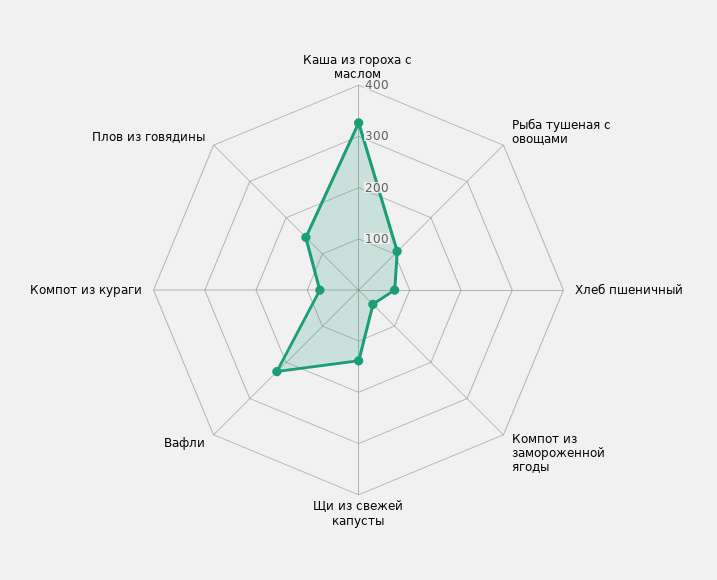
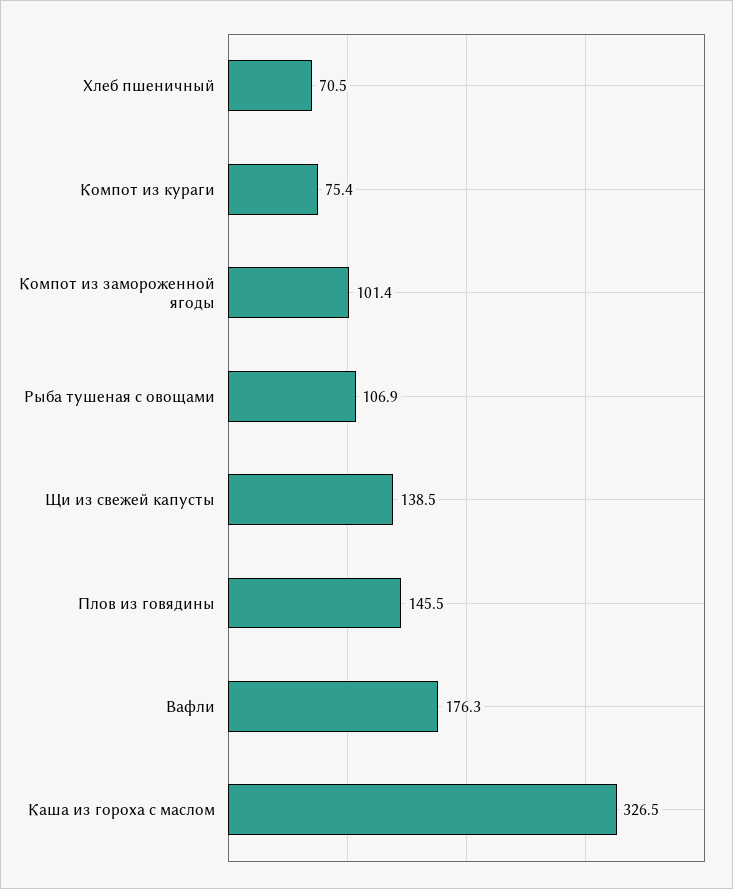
Компот из замороженной ягоды: 40 -> 101.4
Вафли: 220 -> 176.3

